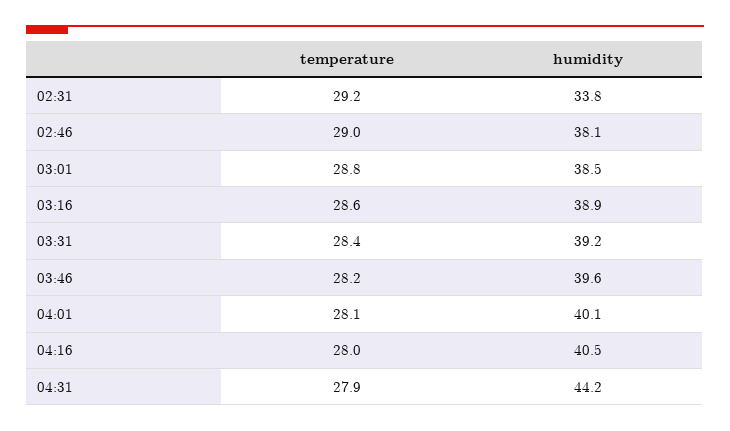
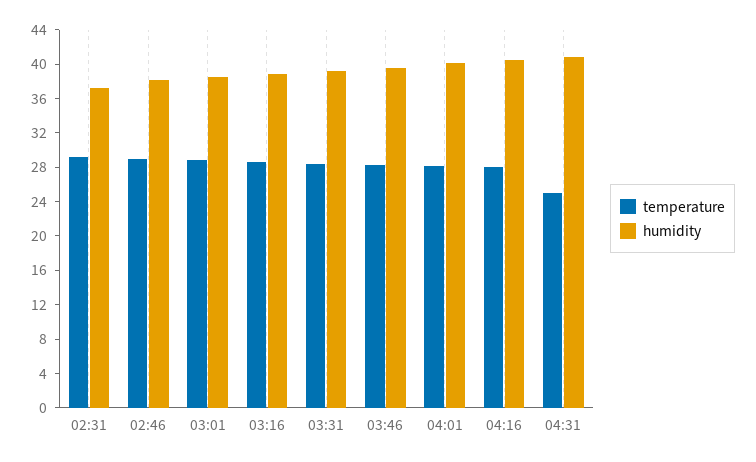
humidity, 02:31: 33.8 -> 37
temperature, 04:31: 27.9 -> 25
humidity, 04:31: 44.2 -> 41

